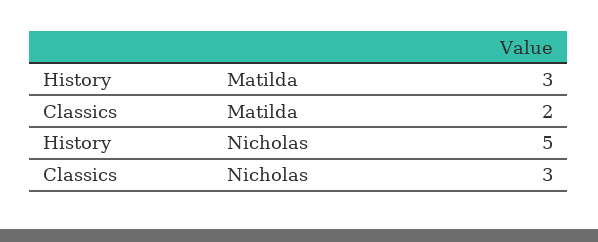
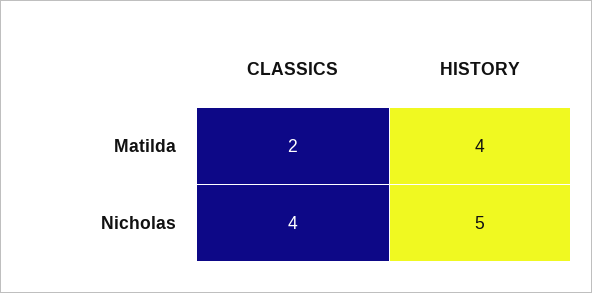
History, Matilda: 3 -> 4
Classics, Nicholas: 3 -> 4

